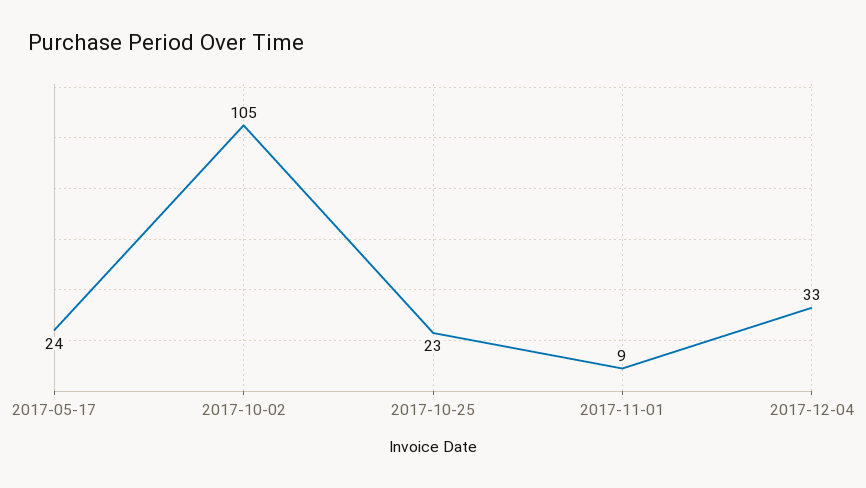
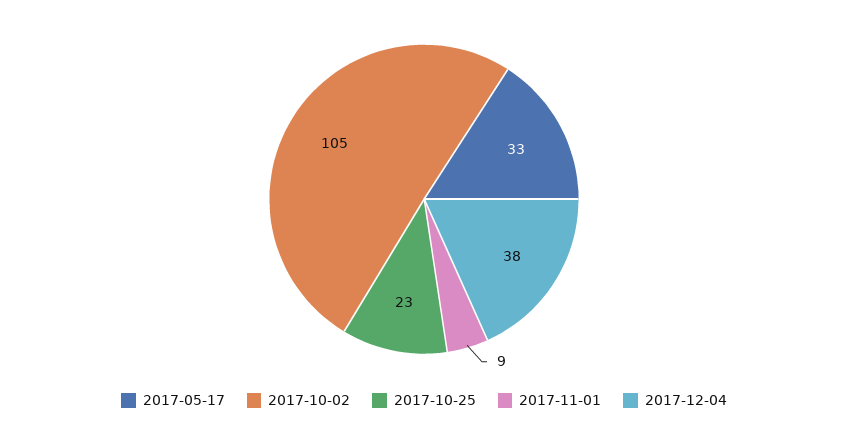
2017-05-17: 24 -> 33
2017-12-04: 33 -> 38

